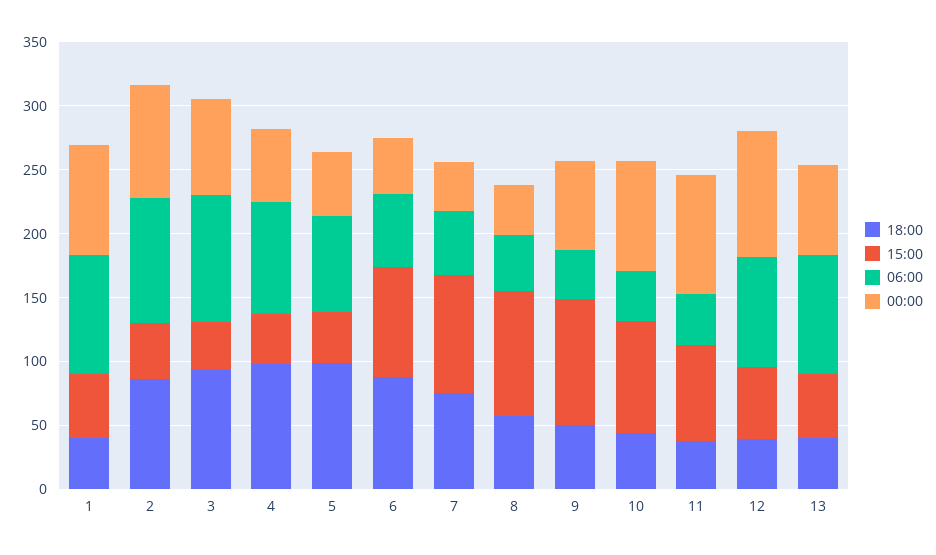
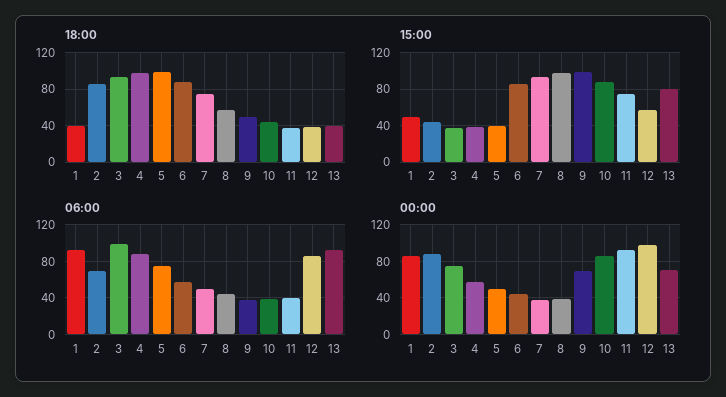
06:00, 2: 100 -> 70
15:00, 13: 50 -> 80

